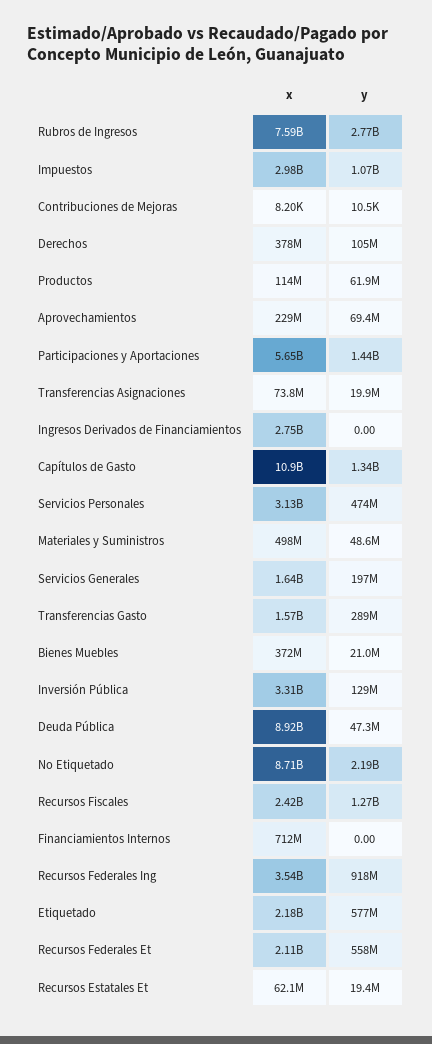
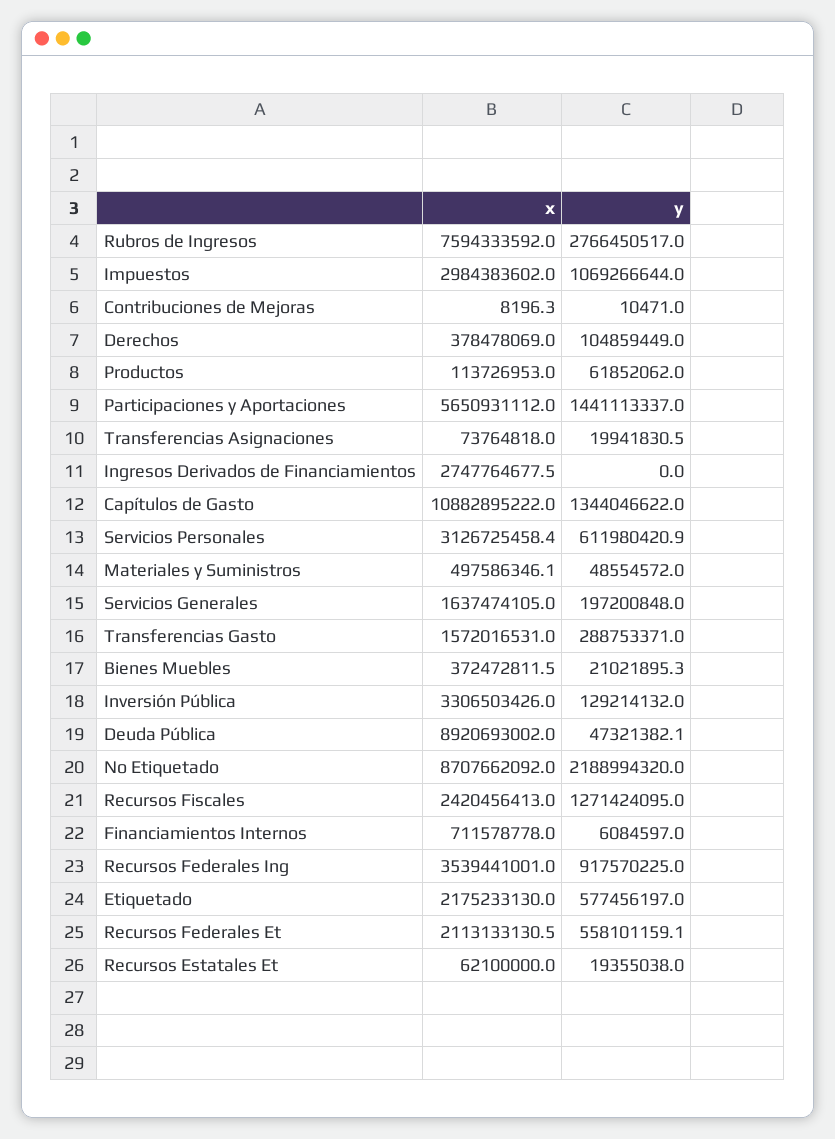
x, Aprovechamientos: 229000000 -> none
y, Aprovechamientos: 69400000 -> none
y, Servicios Personales: 474000000 -> 611980420.9
y, Financiamientos Internos: 0 -> 6084597

